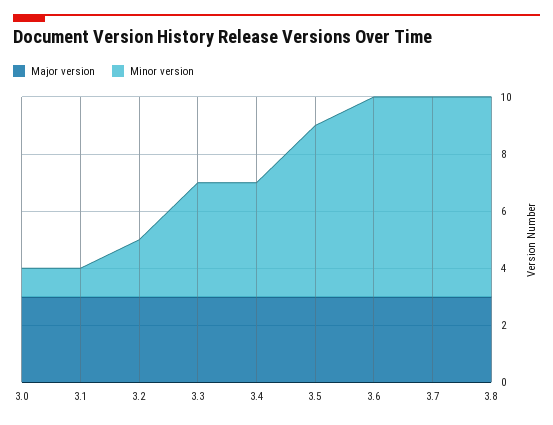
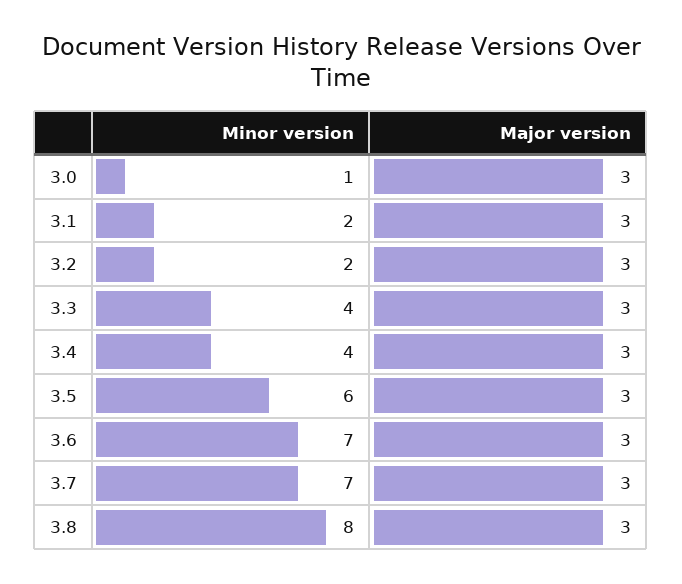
Minor version, 3.1: 1 -> 2
Minor version, 3.8: 7 -> 8

